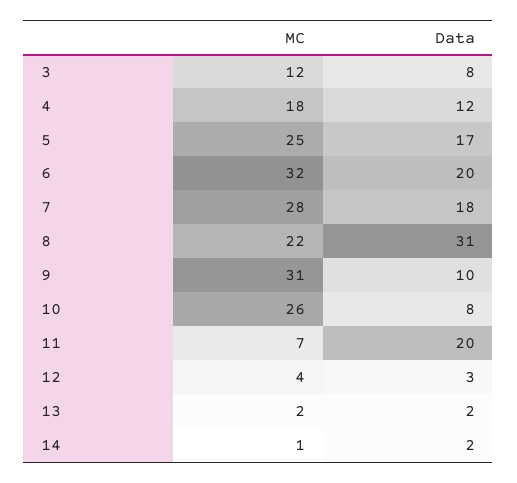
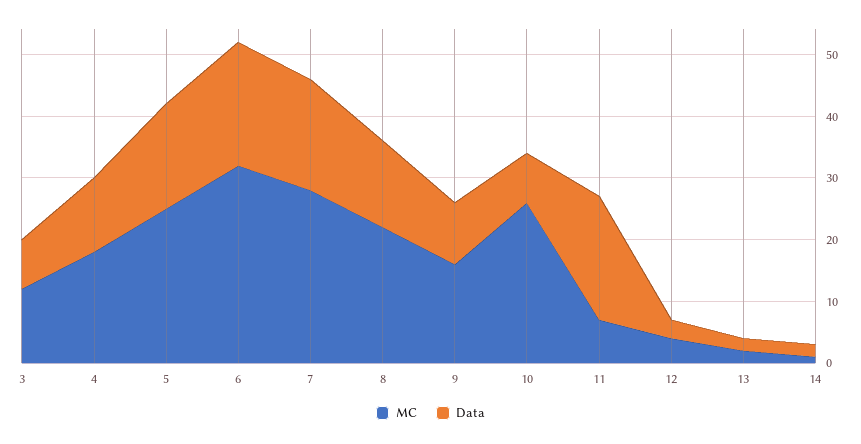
Data, 8: 31 -> 15
MC, 9: 31 -> 15

